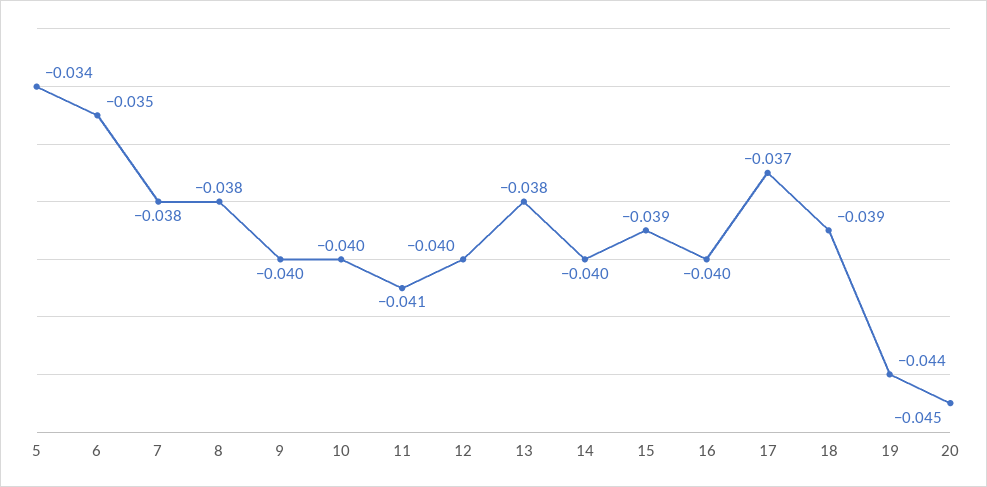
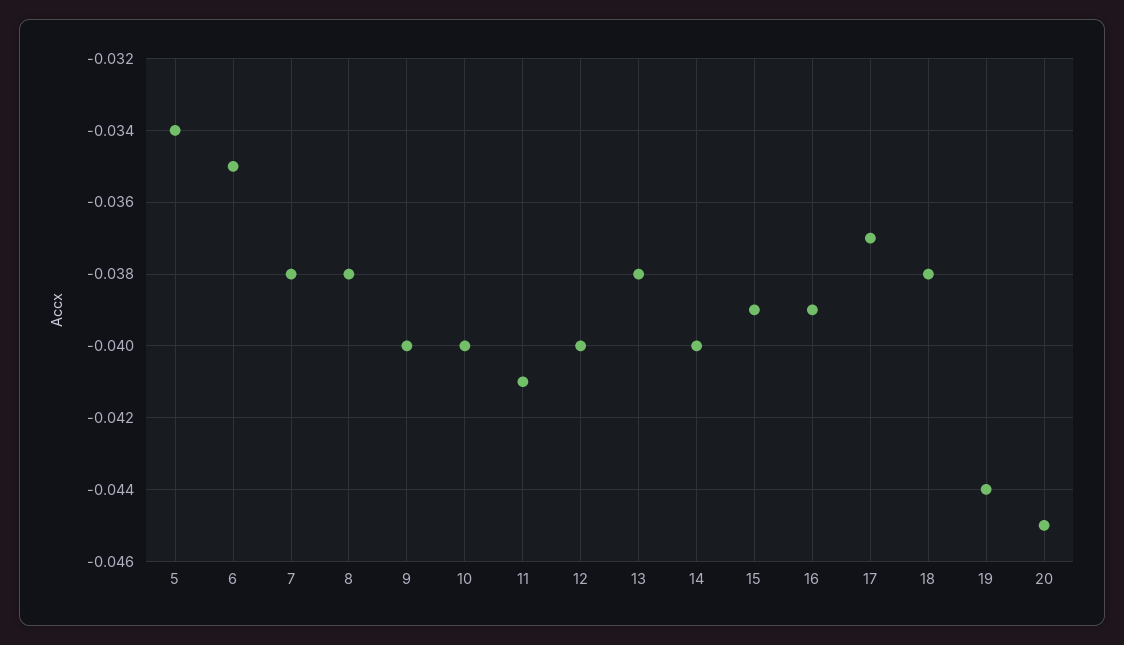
16: -0.04 -> -0.039
18: -0.039 -> -0.038

